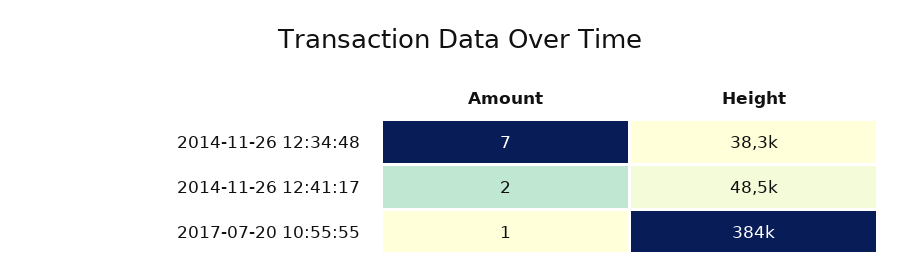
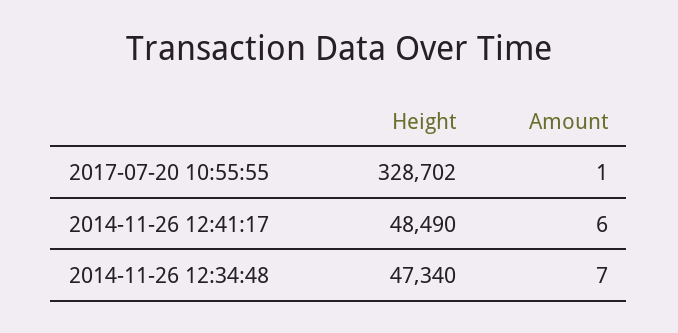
Height, 2014-11-26 12:34:48: 38300 -> 47340
Amount, 2014-11-26 12:41:17: 2 -> 6
Height, 2017-07-20 10:55:55: 384000 -> 328702

